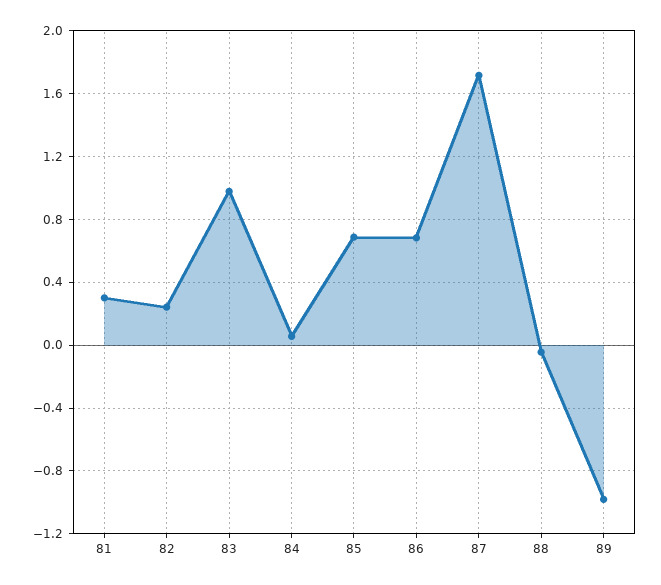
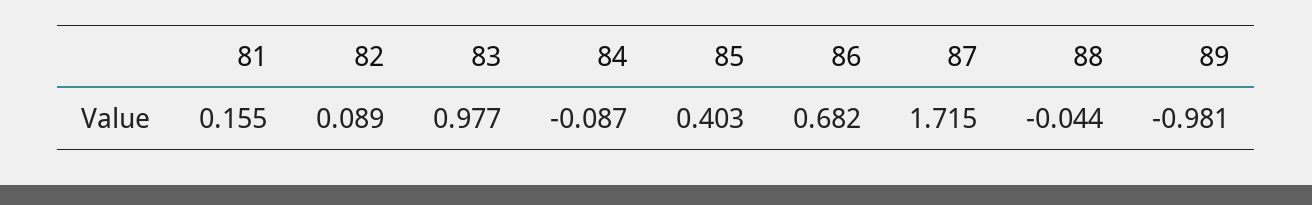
81: 0.3 -> 0.155
82: 0.25 -> 0.089
84: 0.05 -> -0.087
85: 0.7 -> 0.403

